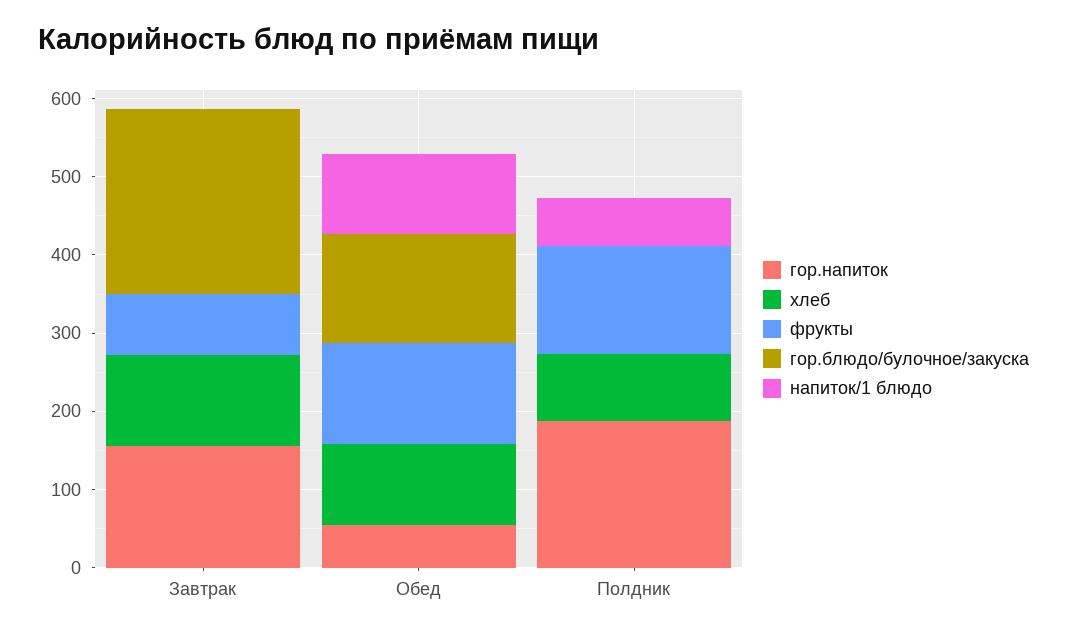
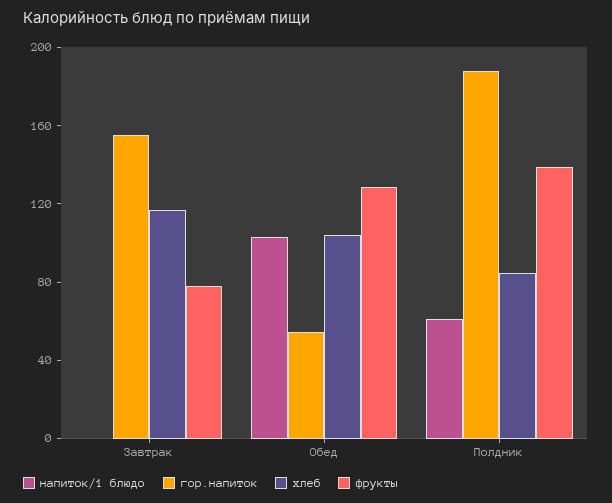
гор.блюдо/булочное/закуска, Завтрак: 240 -> none
гор.блюдо/булочное/закуска, Обед: 140 -> none
гор.блюдо/булочное/закуска, Полдник: 0 -> none

